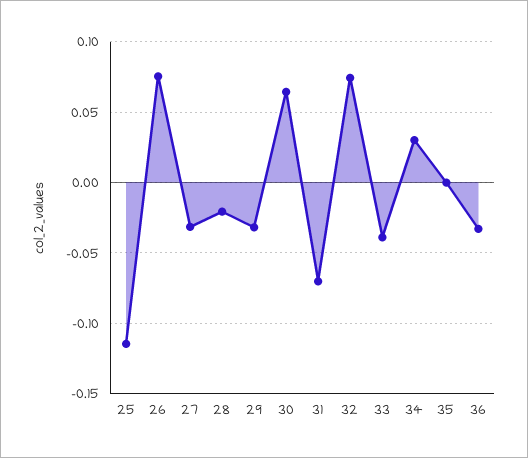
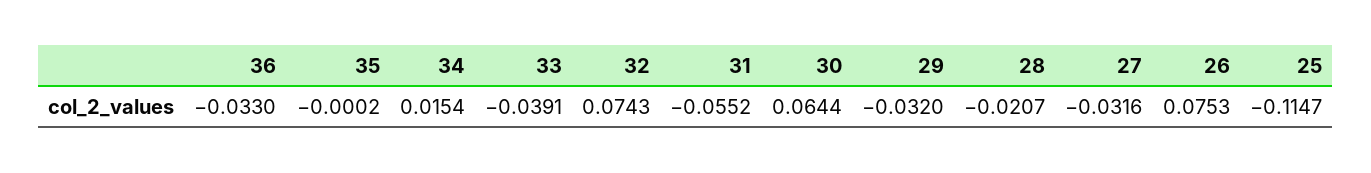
31: -0.07 -> -0.0552
34: 0.03 -> 0.0154

